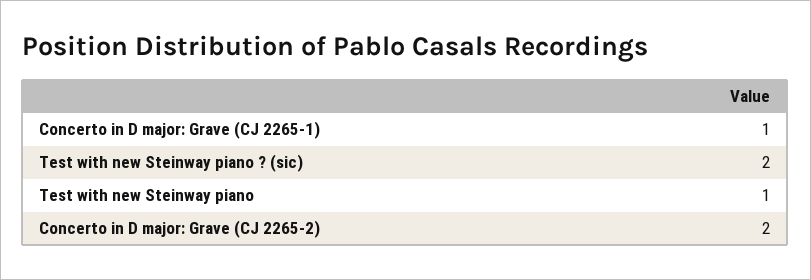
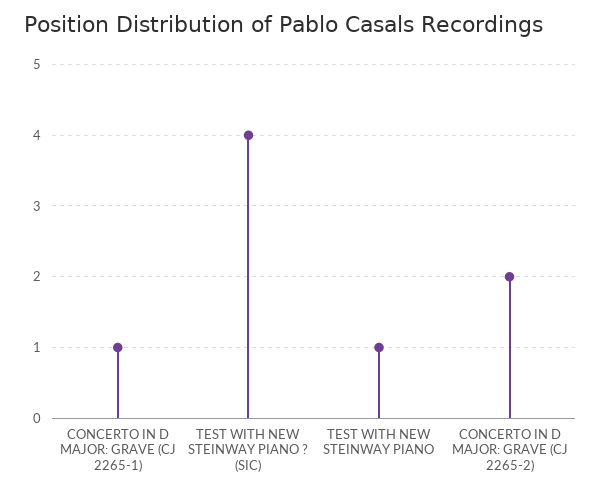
Test with new Steinway piano ? (sic): 2 -> 4

